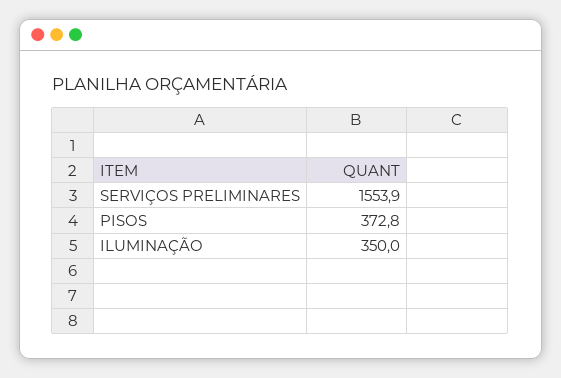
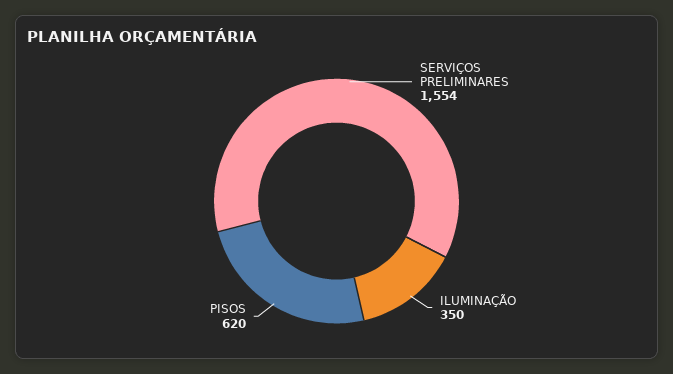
PISOS: 372.8 -> 620

